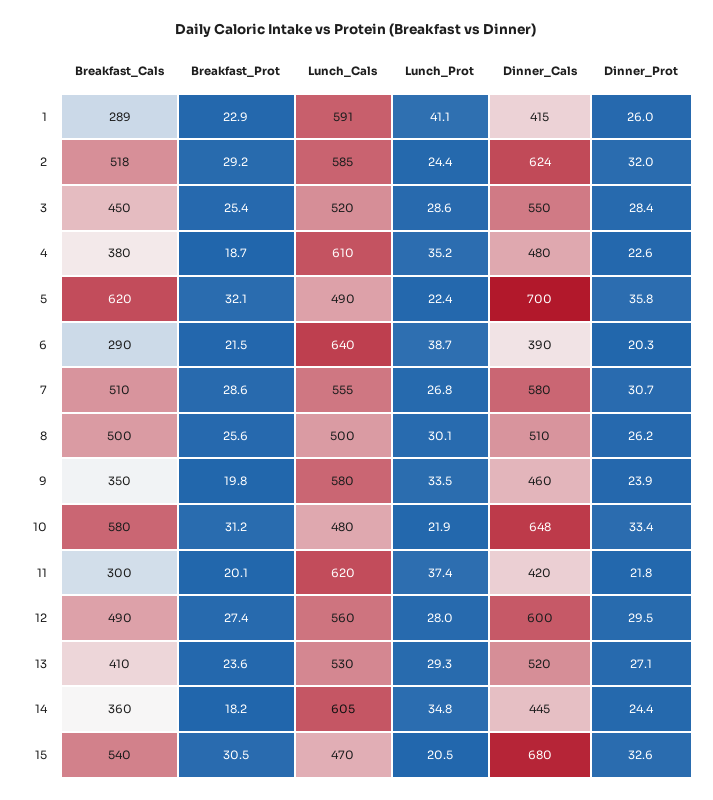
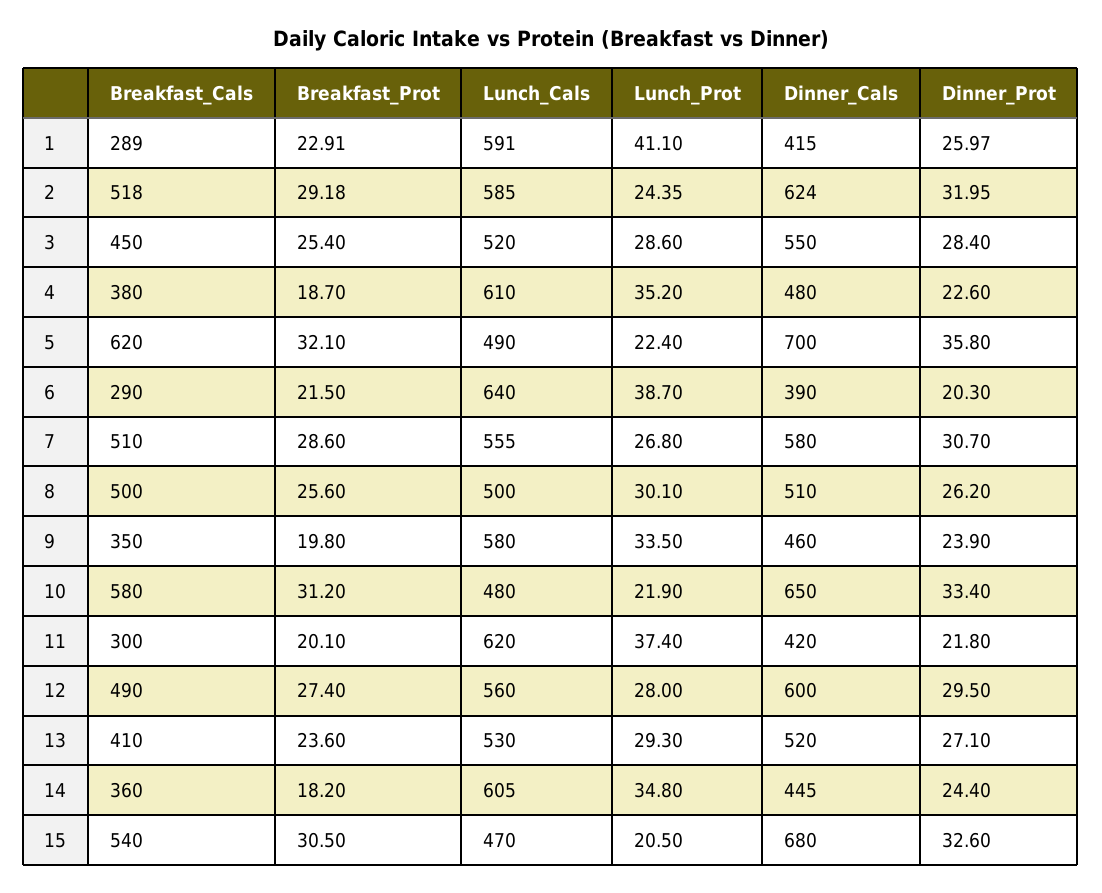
Dinner_Cals, 10: 648 -> 650

